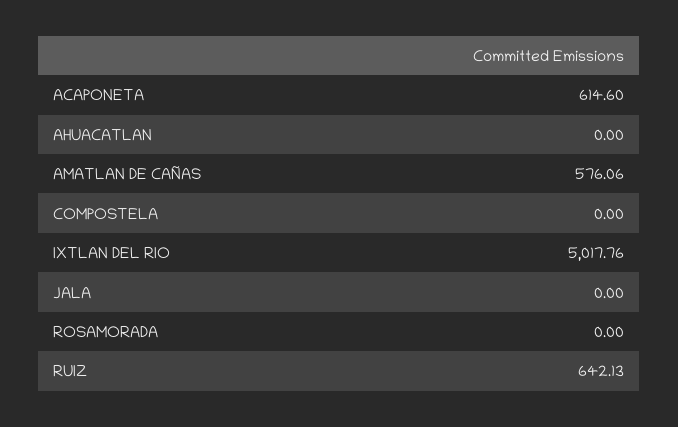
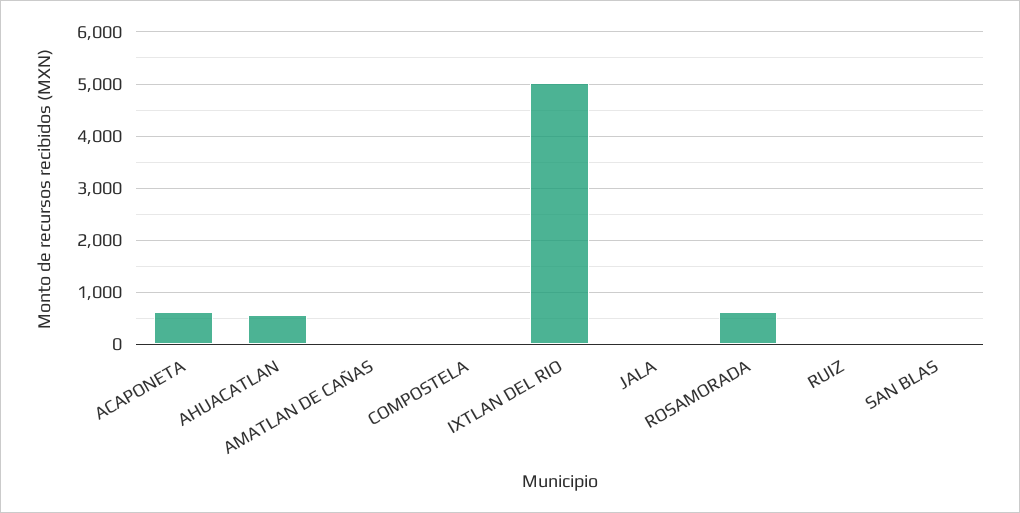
AHUACATLAN: 0 -> 600
AMATLAN DE CAÑAS: 576.06 -> 0
ROSAMORADA: 0 -> 600
RUIZ: 642.13 -> 0
SAN BLAS: none -> 0

